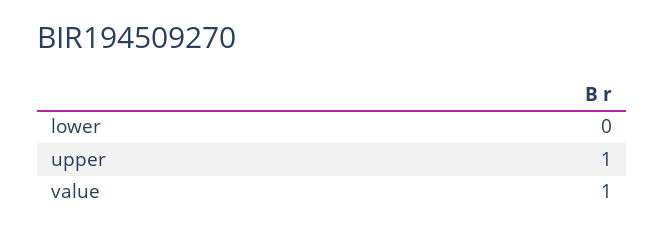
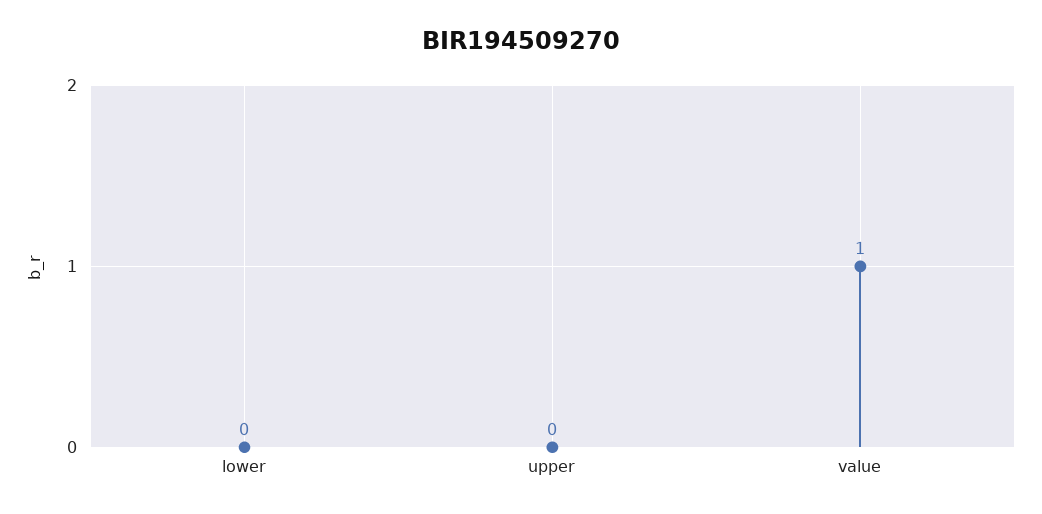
upper: 1 -> 0

